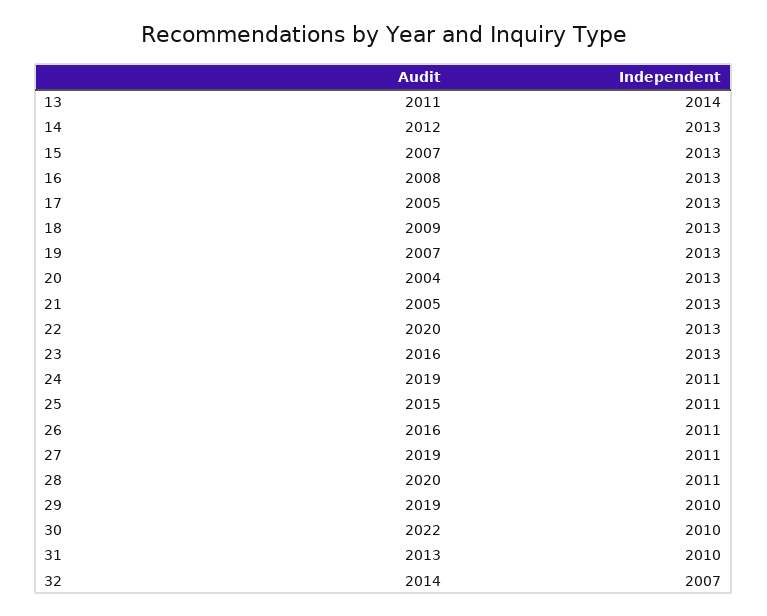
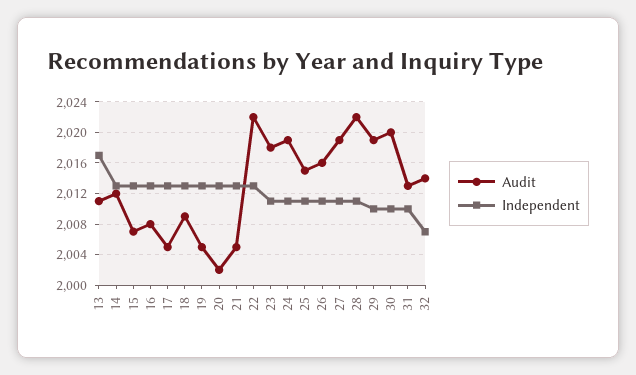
Independent, 13: 2014 -> 2017
Audit, 19: 2007 -> 2005
Audit, 20: 2004 -> 2002
Audit, 22: 2020 -> 2022
Audit, 23: 2016 -> 2018
Independent, 23: 2013 -> 2011
Audit, 28: 2020 -> 2022
Audit, 30: 2022 -> 2020

